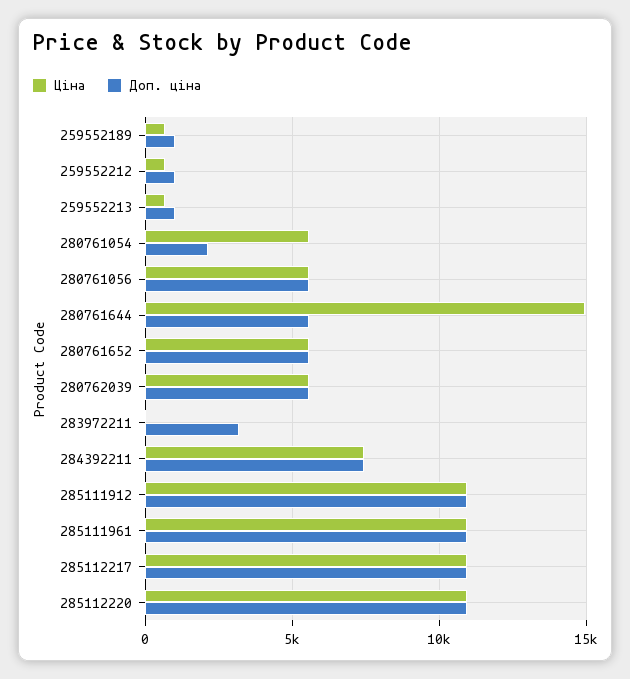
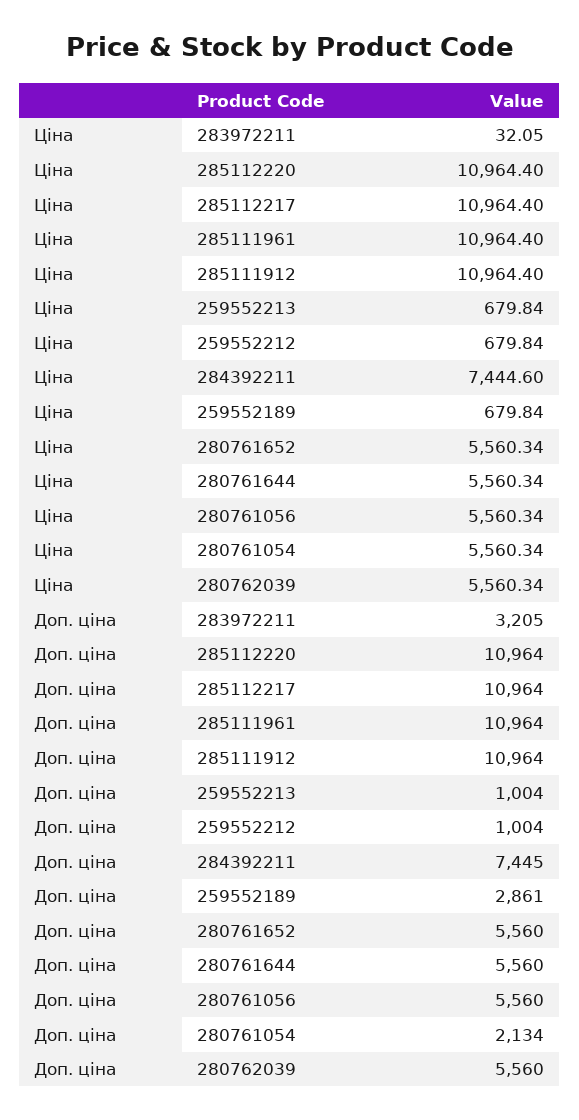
Доп. ціна, 259552189: 1000 -> 2861
Ціна, 280761644: 15000 -> 5560.34

